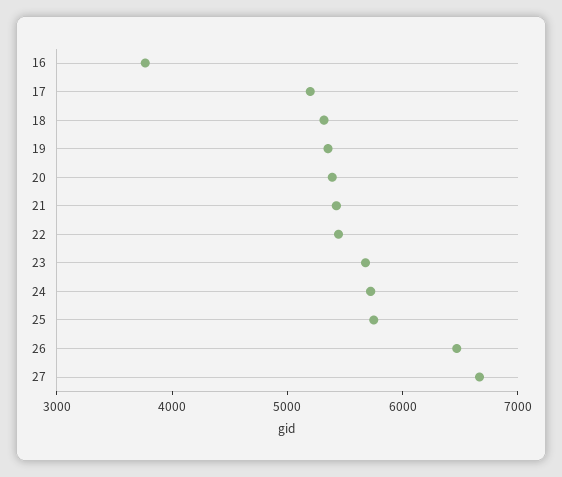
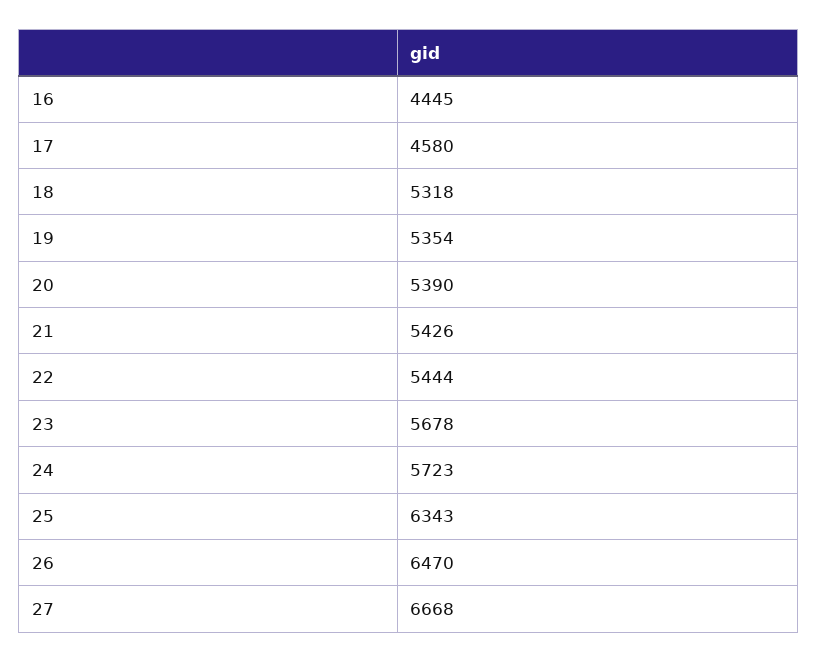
16: 3800 -> 4445
17: 5200 -> 4580
25: 5800 -> 6343

